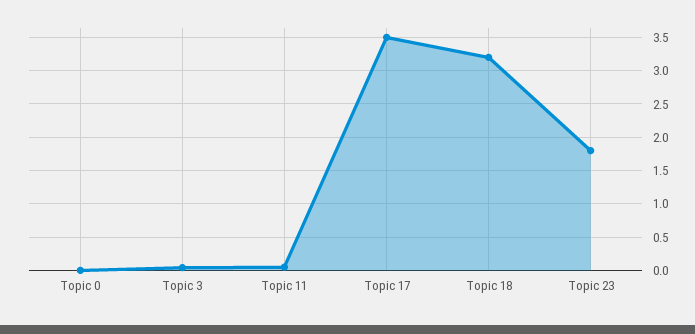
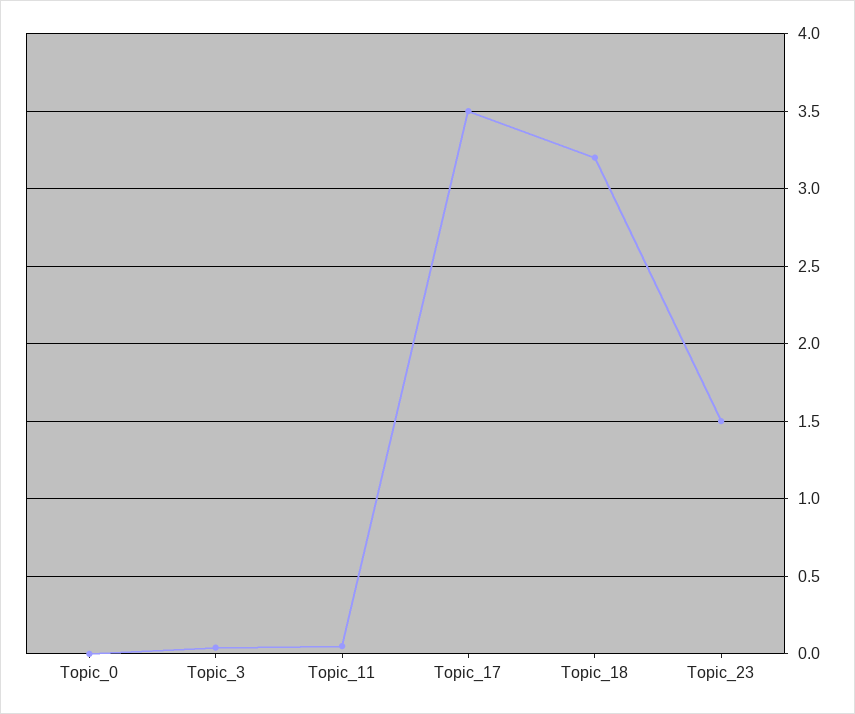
Topic 23: 1.8 -> 1.5

